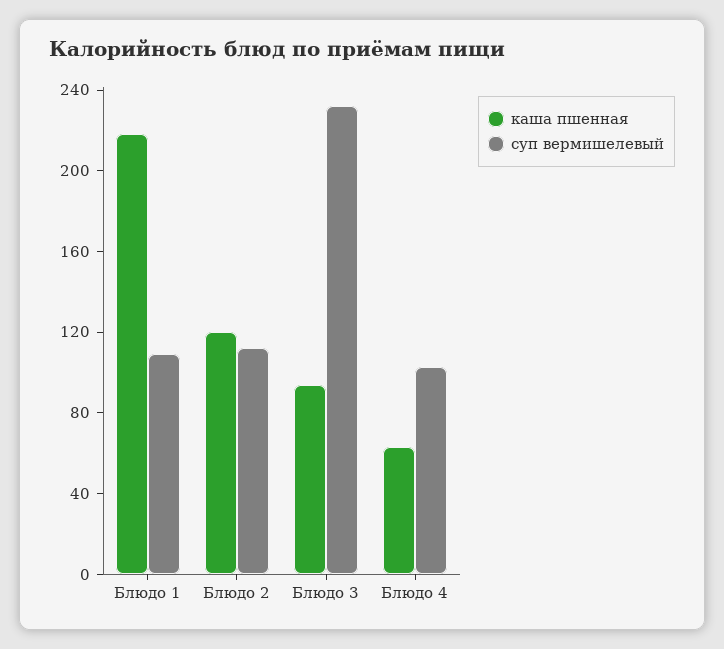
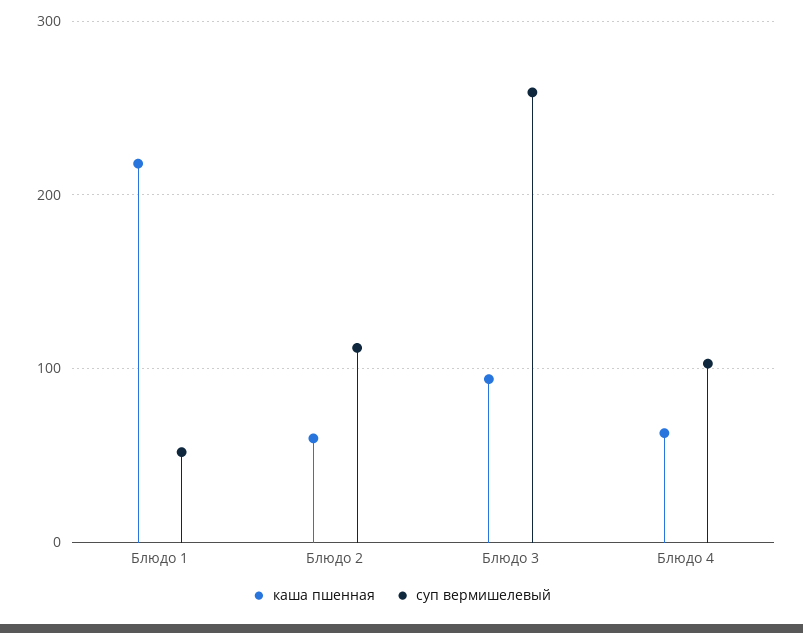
суп вермишелевый, Блюдо 1: 110 -> 50
каша пшенная, Блюдо 2: 120 -> 60
суп вермишелевый, Блюдо 3: 230 -> 260

